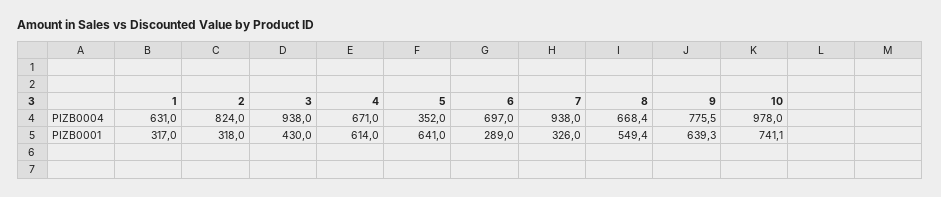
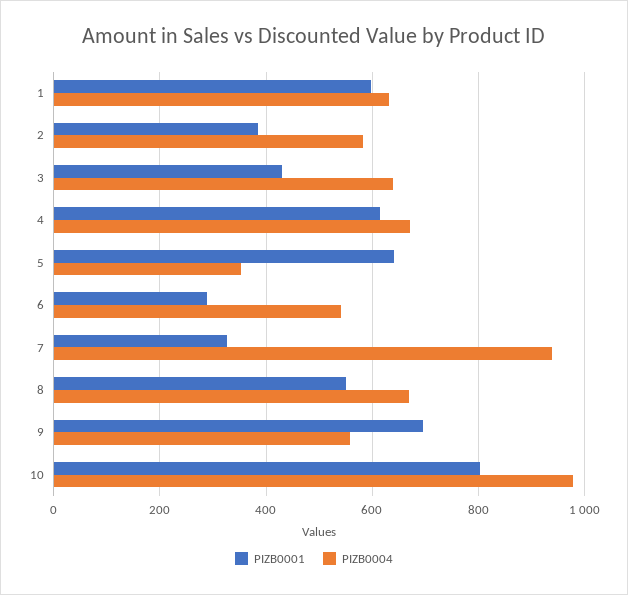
PIZB0004, 2: 824 -> 580
PIZB0004, 3: 938 -> 640
PIZB0004, 6: 697 -> 540
PIZB0004, 9: 775.5 -> 560
PIZB0001, 1: 317 -> 600
PIZB0001, 2: 318 -> 380
PIZB0001, 9: 639.3 -> 700
PIZB0001, 10: 741.1 -> 800

